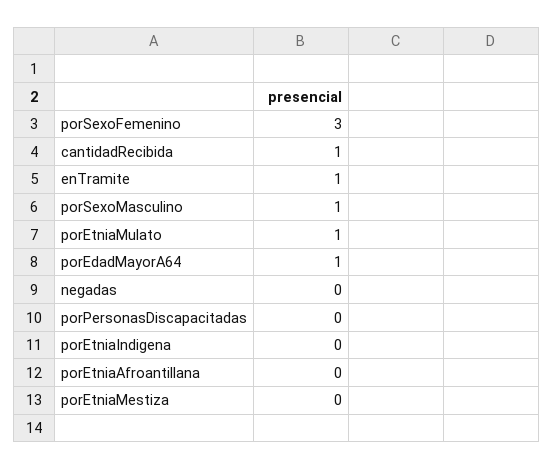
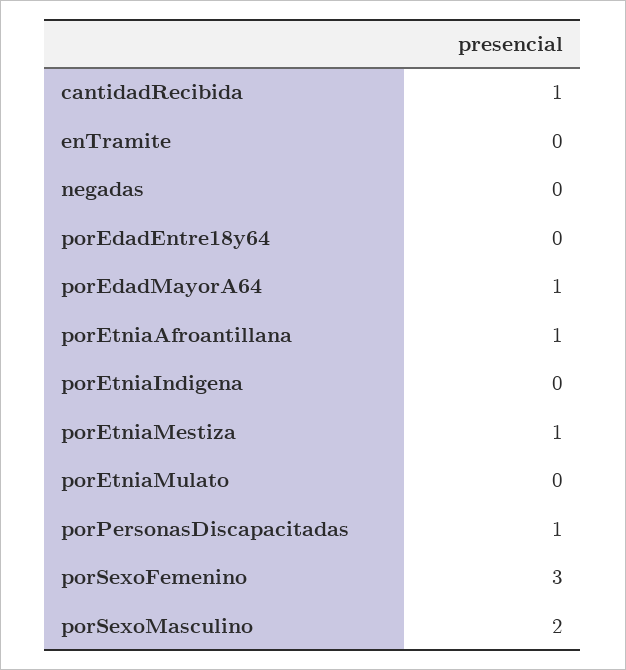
enTramite: 1 -> 0
porSexoMasculino: 1 -> 2
porEtniaMulato: 1 -> 0
porPersonasDiscapacitadas: 0 -> 1
porEtniaAfroantillana: 0 -> 1
porEtniaMestiza: 0 -> 1
porEdadEntre18y64: none -> 0

